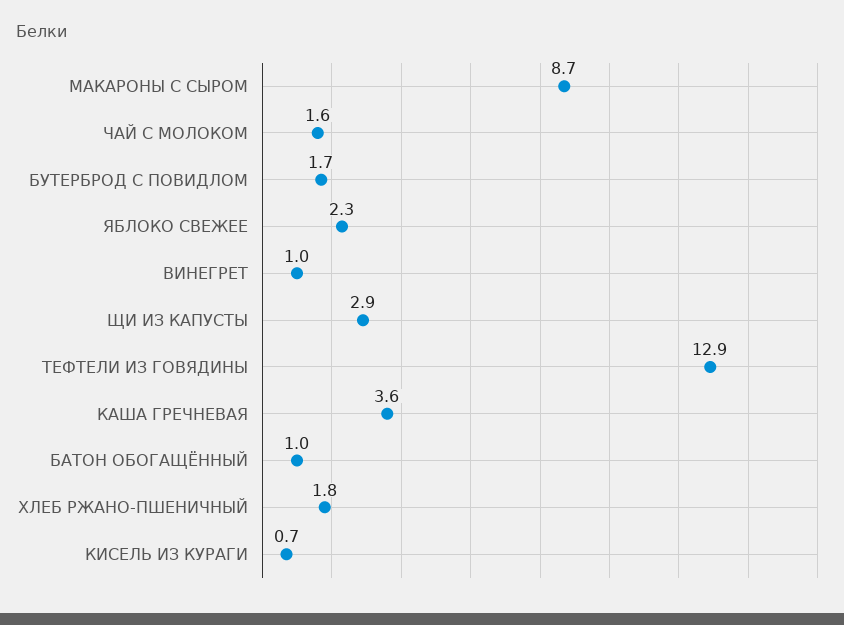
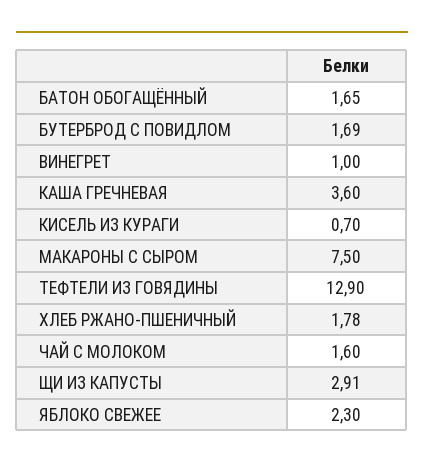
МАКАРОНЫ С СЫРОМ: 8.7 -> 7.5
БАТОН ОБОГАЩЁННЫЙ: 1 -> 1.65

